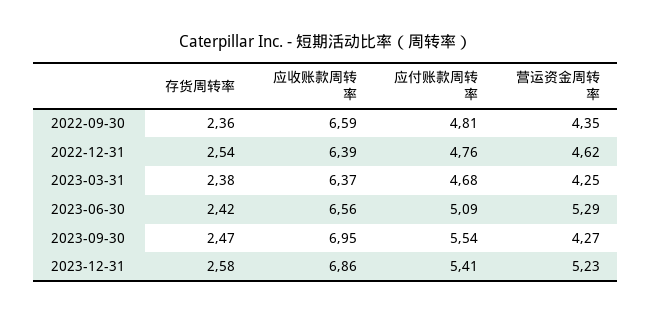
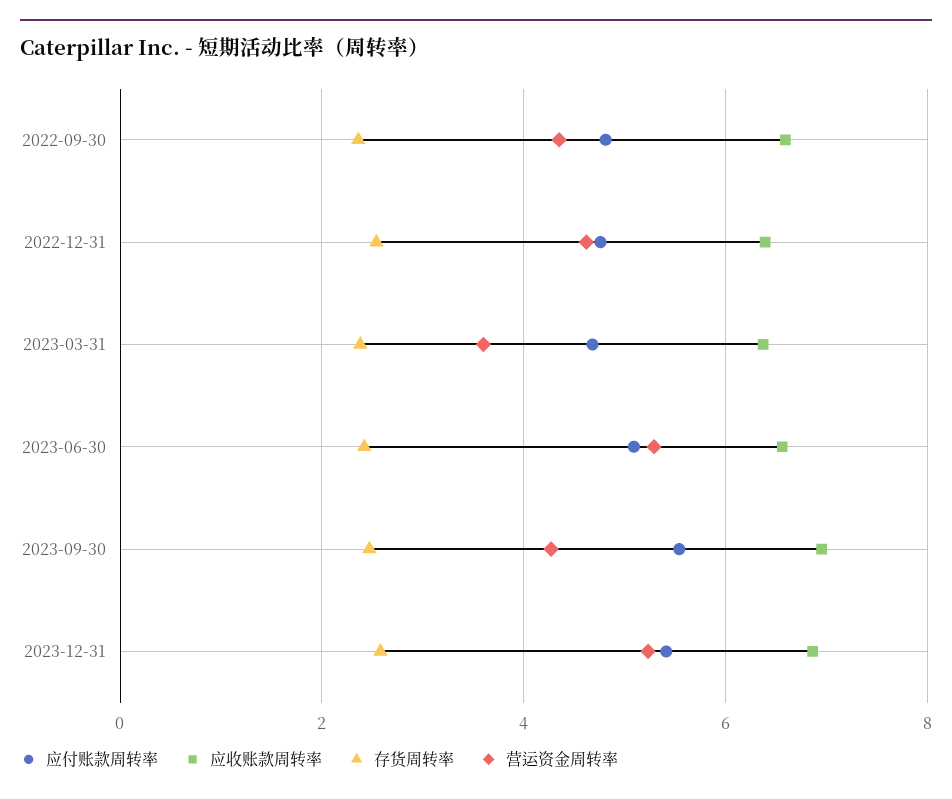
营运资金周转率, 2023-03-31: 4.25 -> 3.6

